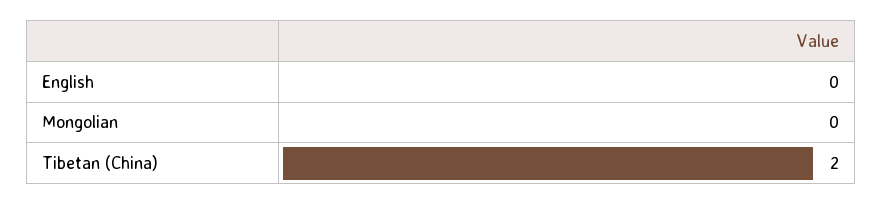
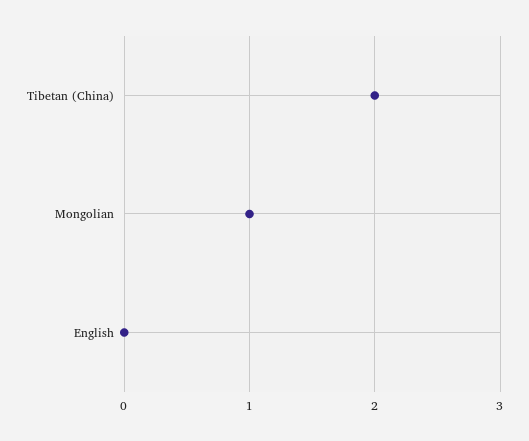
Mongolian: 0 -> 1

